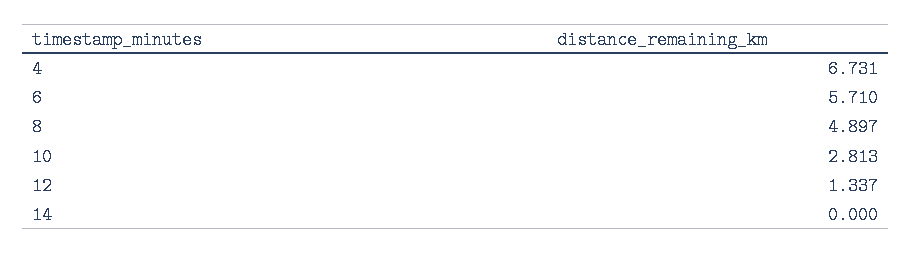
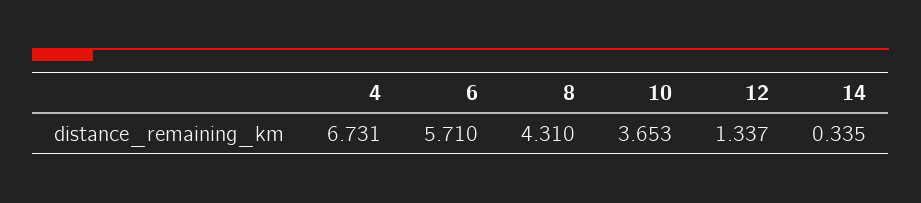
8: 4.897 -> 4.31
10: 2.813 -> 3.653
14: 0 -> 0.335

